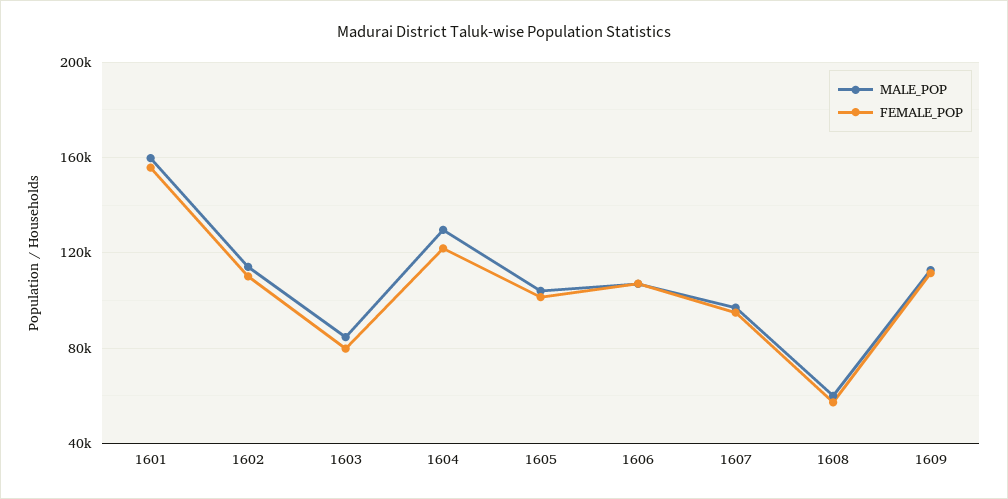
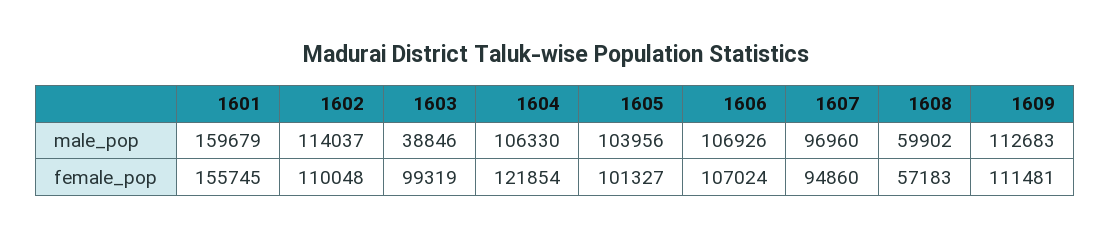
MALE_POP, 1603: 85000 -> 38846
FEMALE_POP, 1603: 80000 -> 99319
MALE_POP, 1604: 130000 -> 106330

